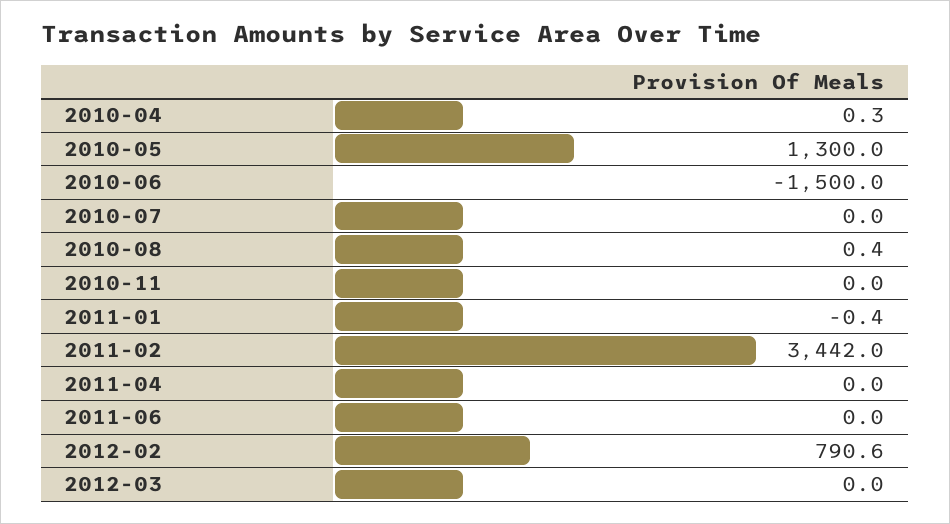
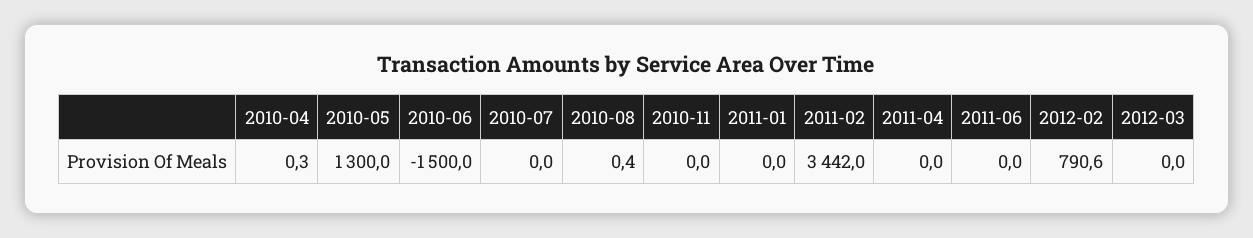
2011-01: -0.4 -> 0

